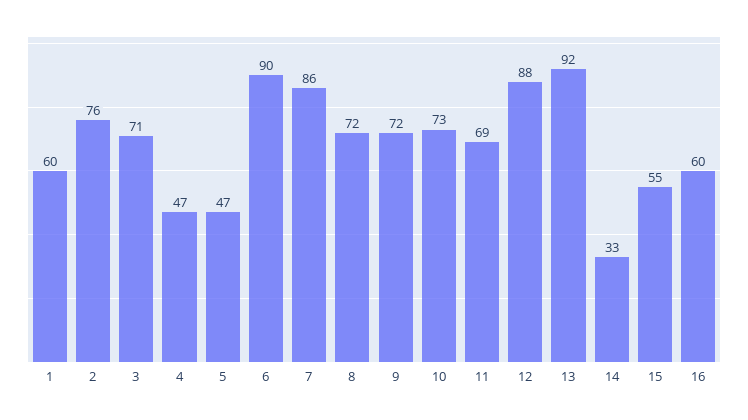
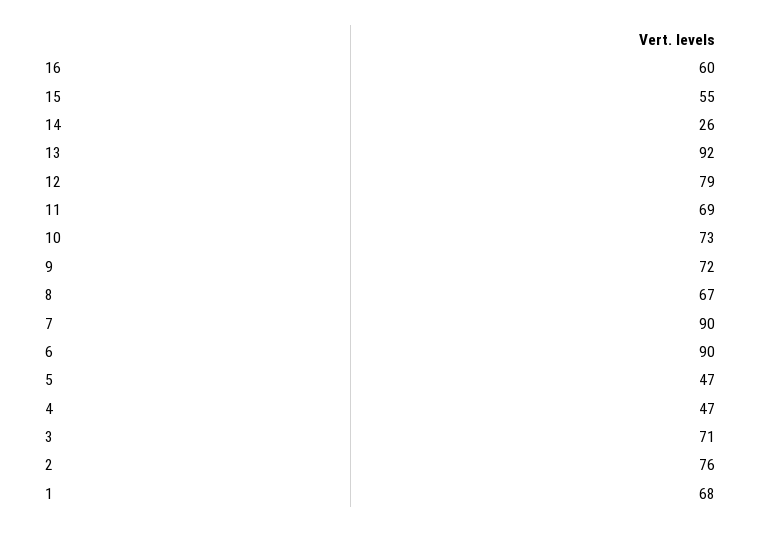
1: 60 -> 68
7: 86 -> 90
8: 72 -> 67
12: 88 -> 79
14: 33 -> 26

